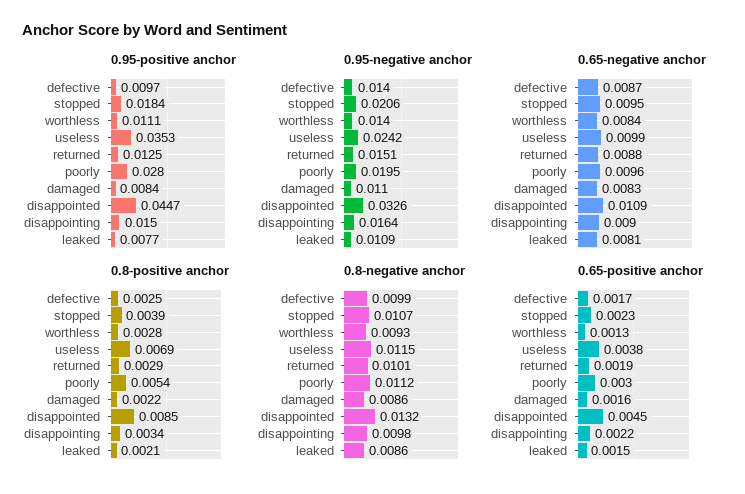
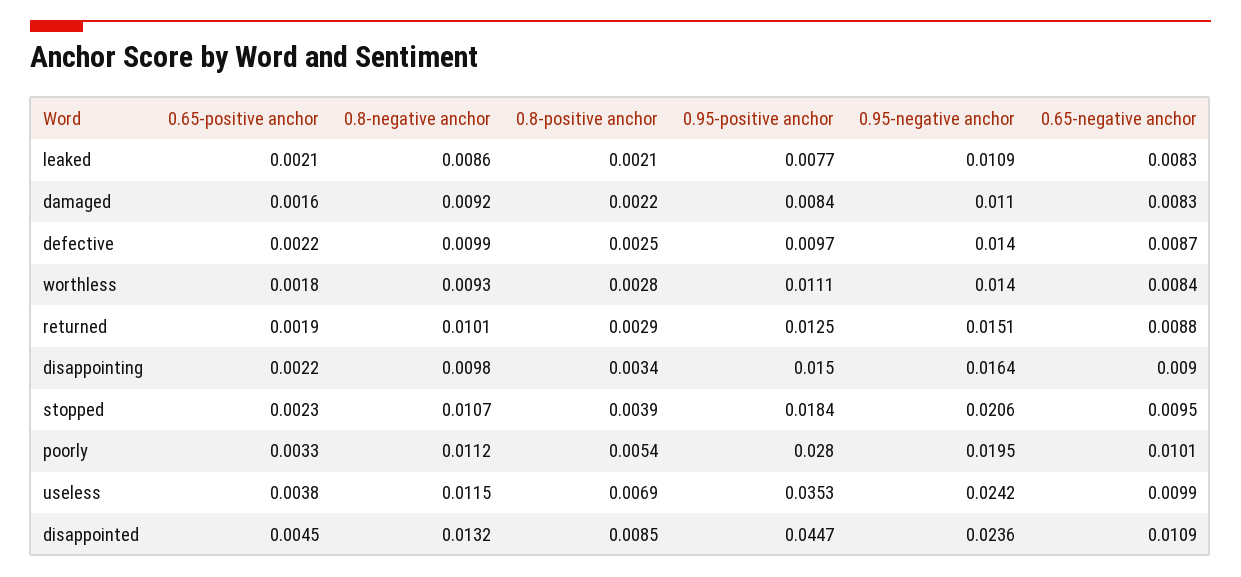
0.95-negative anchor, disappointed: 0.0326 -> 0.0236
0.65-negative anchor, poorly: 0.0096 -> 0.0101
0.65-negative anchor, leaked: 0.0081 -> 0.0083
0.8-negative anchor, damaged: 0.0086 -> 0.0092
0.65-positive anchor, defective: 0.0017 -> 0.0022
0.65-positive anchor, worthless: 0.0013 -> 0.0018
0.65-positive anchor, poorly: 0.003 -> 0.0033
0.65-positive anchor, leaked: 0.0015 -> 0.0021

